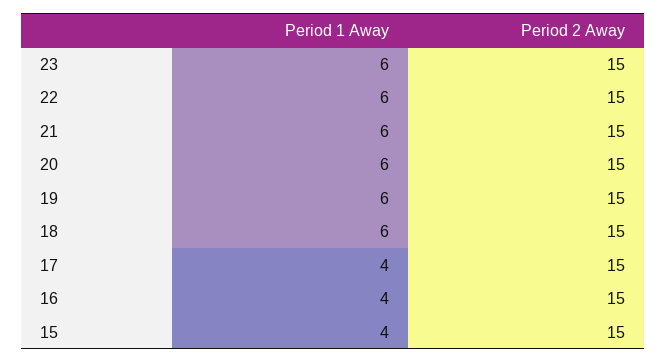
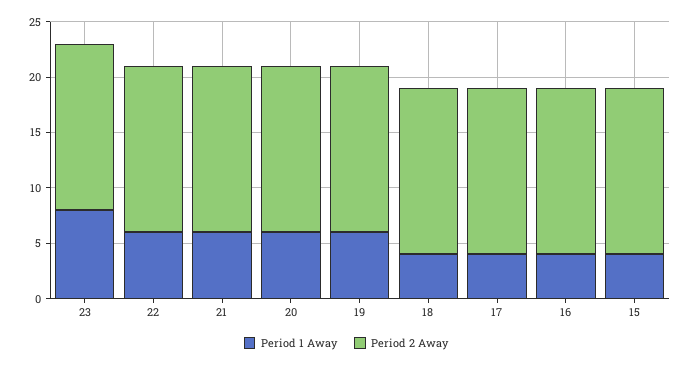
Period 1 Away, 23: 6 -> 8
Period 1 Away, 18: 6 -> 4

